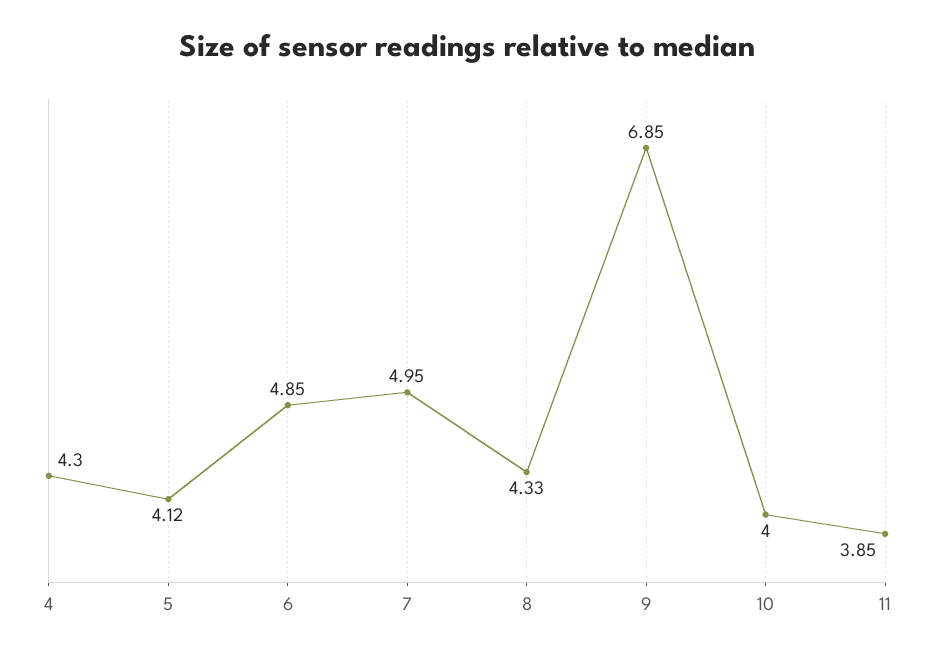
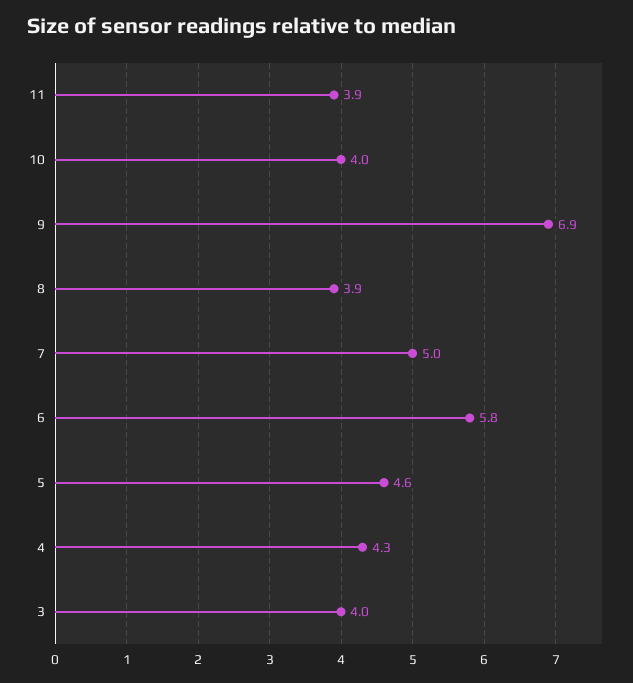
5: 4.12 -> 4.6
6: 4.85 -> 5.8
8: 4.33 -> 3.9
3: none -> 4

